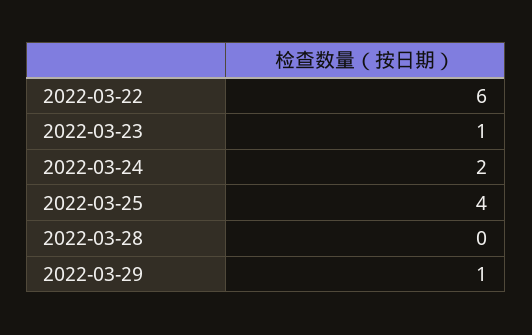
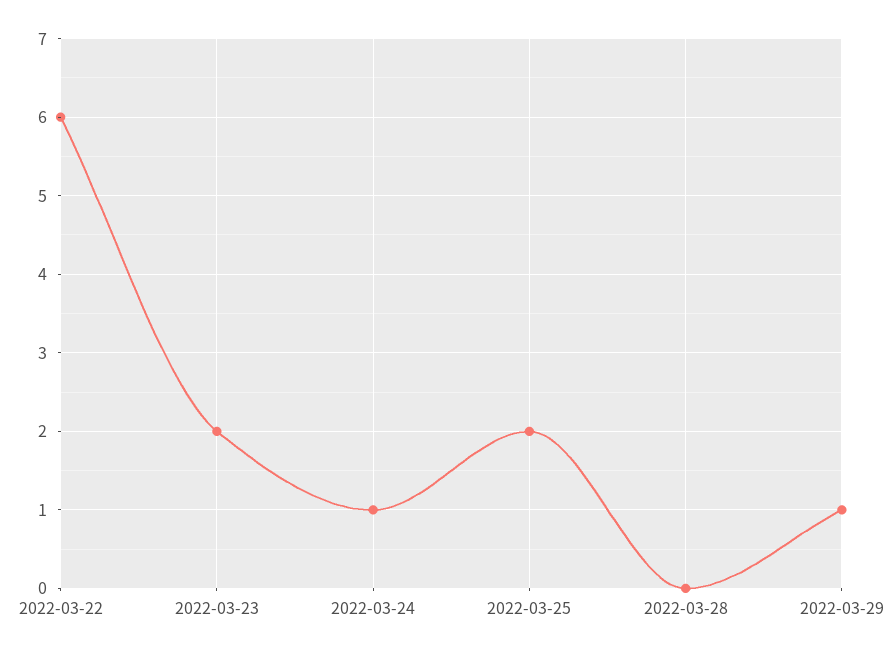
2022-03-23: 1 -> 2
2022-03-24: 2 -> 1
2022-03-25: 4 -> 2

